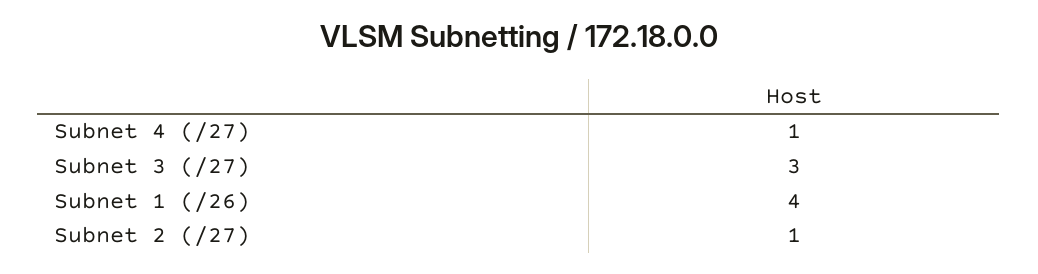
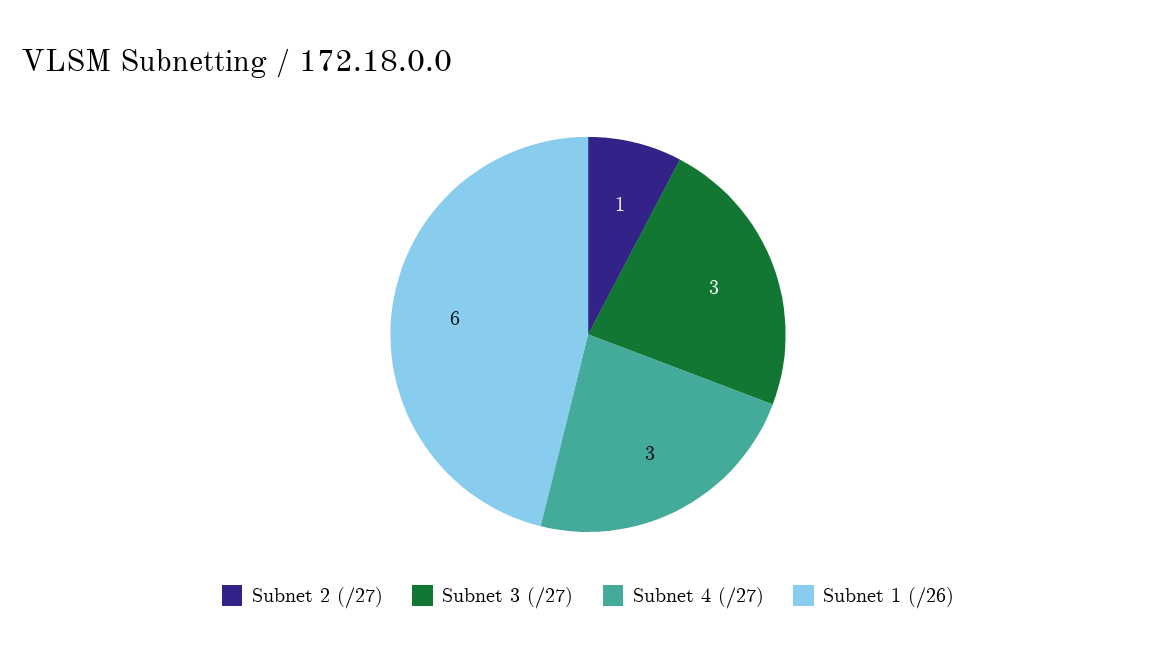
Subnet 4 (/27): 1 -> 3
Subnet 1 (/26): 4 -> 6

